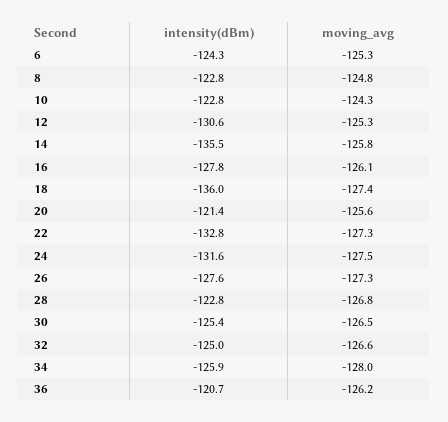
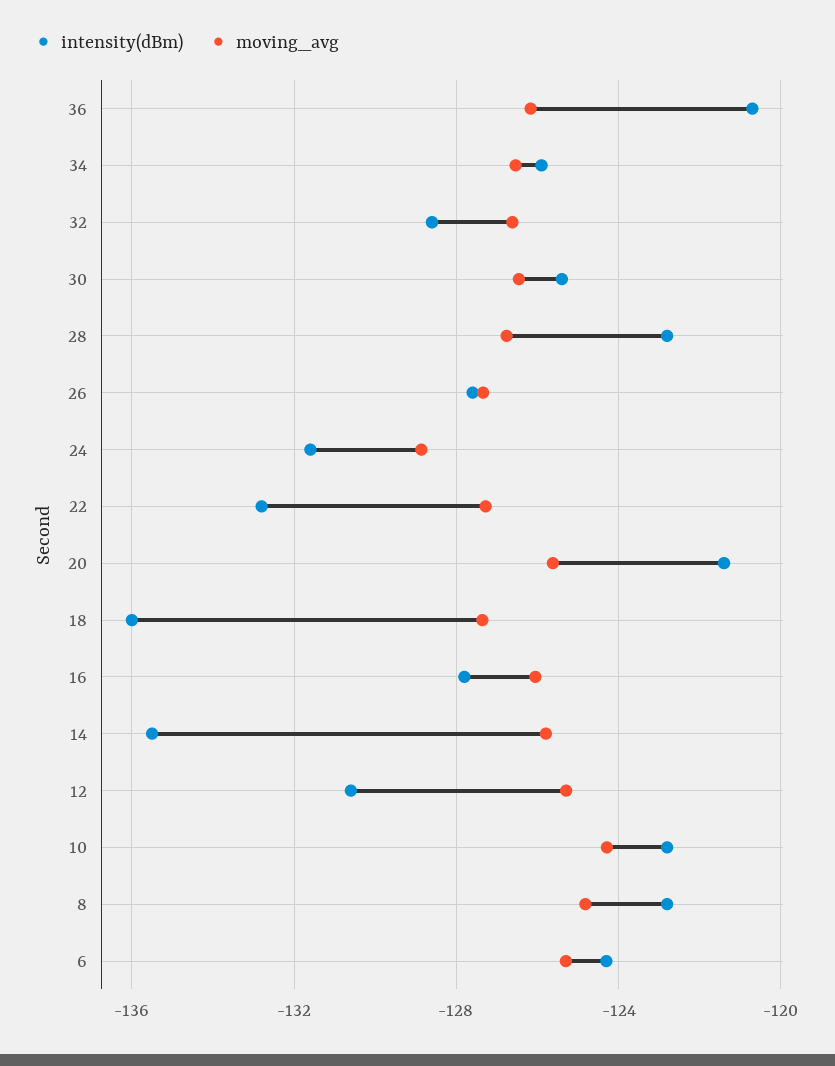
moving_avg, 24: -127.5 -> -129
intensity(dBm), 32: -125 -> -128.5
moving_avg, 34: -128 -> -126.5

